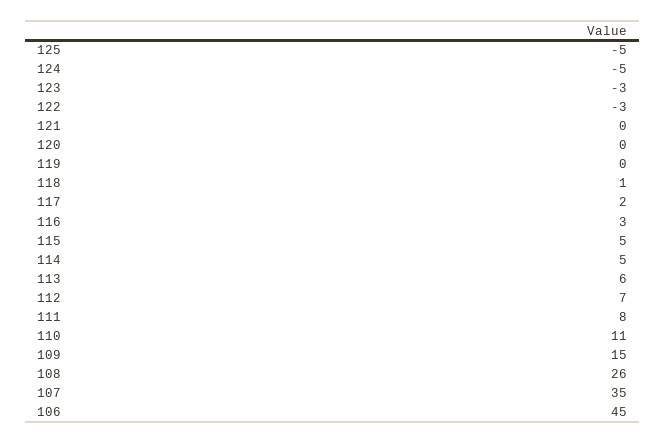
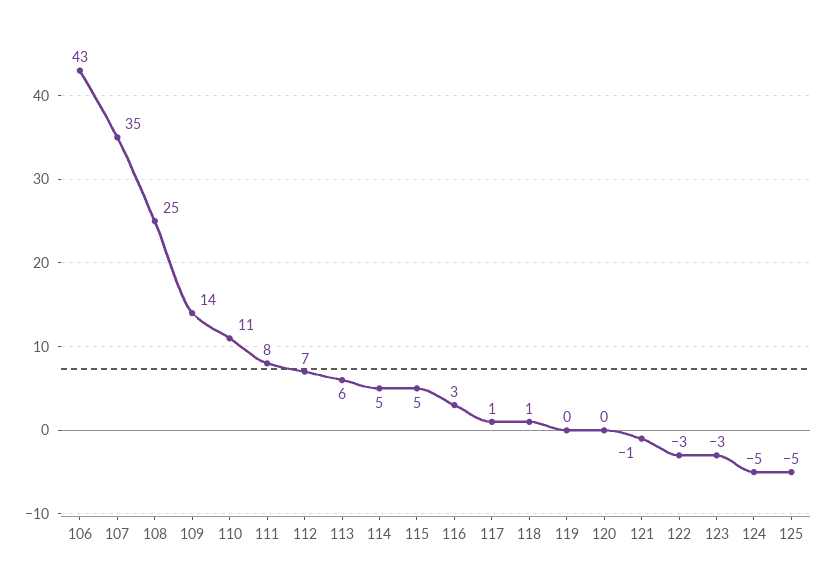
121: 0 -> -1
117: 2 -> 1
109: 15 -> 14
108: 26 -> 25
106: 45 -> 43

